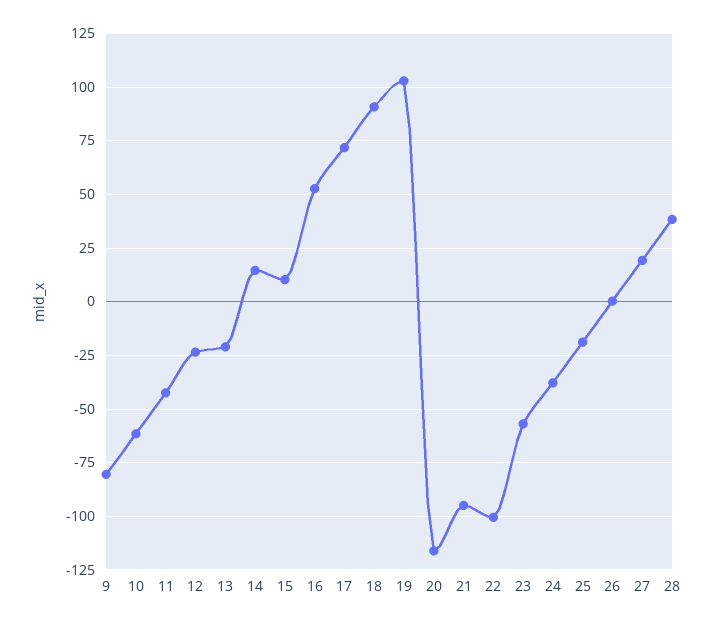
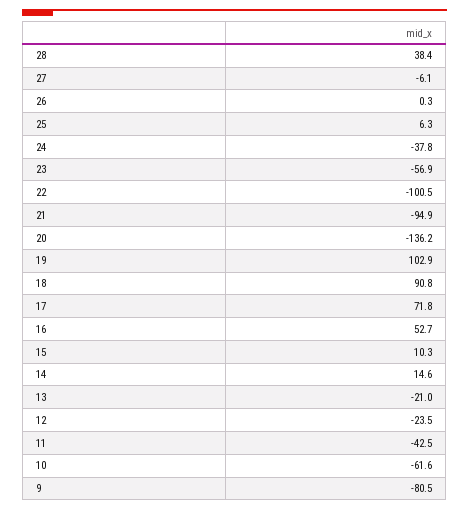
20: -115 -> -136.2
25: -20 -> 6.3
27: 20 -> -6.1

